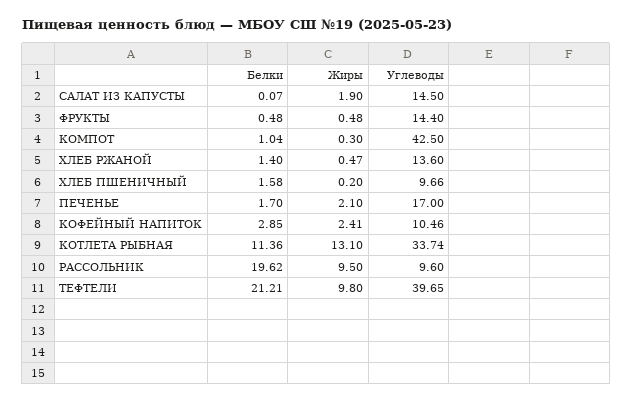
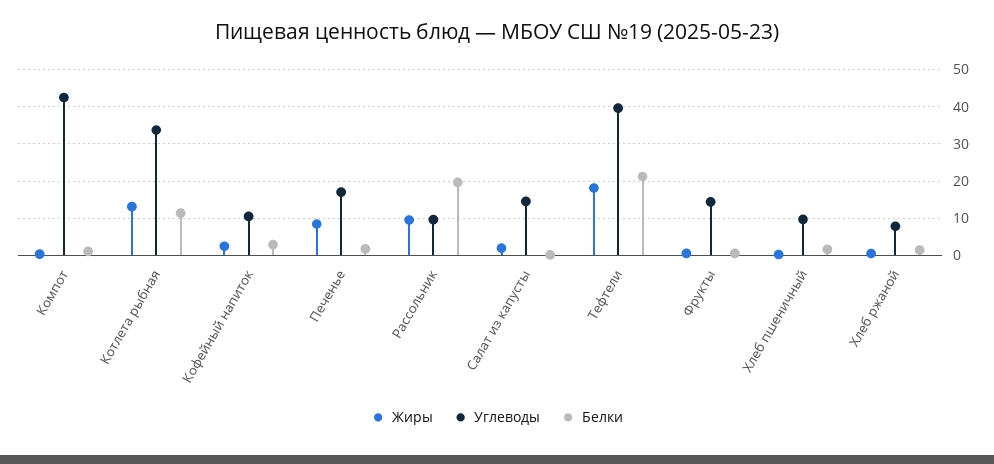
Углеводы, ХЛЕБ РЖАНОЙ: 13.6 -> 8
Жиры, ПЕЧЕНЬЕ: 2.1 -> 8
Жиры, ТЕФТЕЛИ: 9.8 -> 18

